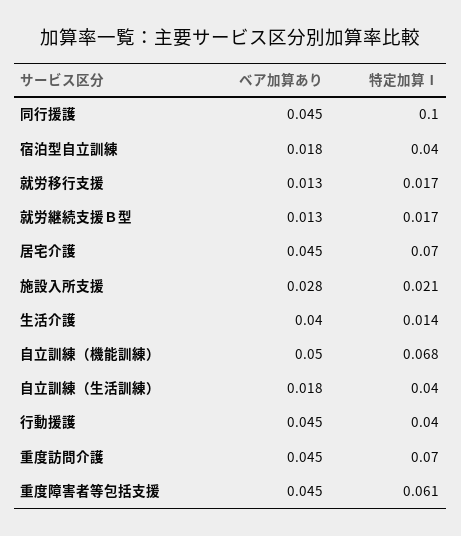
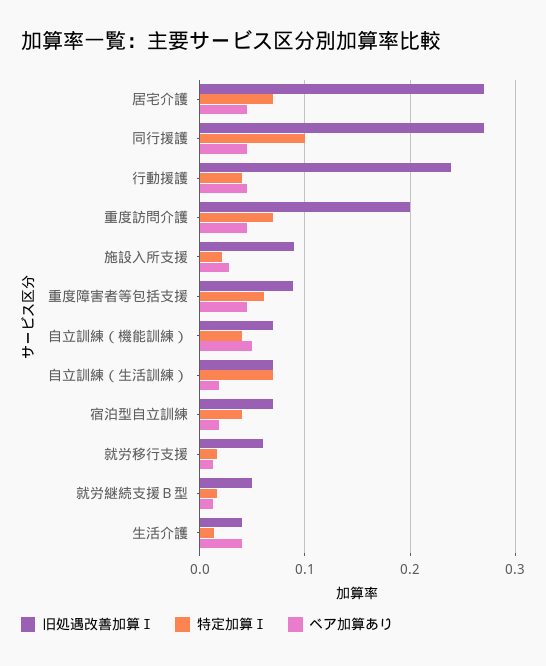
特定加算Ⅰ, 自立訓練（機能訓練）: 0.068 -> 0.04
特定加算Ⅰ, 自立訓練（生活訓練）: 0.04 -> 0.07
旧処遇改善加算Ⅰ, 居宅介護: none -> 0.27
旧処遇改善加算Ⅰ, 同行援護: none -> 0.27
旧処遇改善加算Ⅰ, 行動援護: none -> 0.24
旧処遇改善加算Ⅰ, 重度訪問介護: none -> 0.2
旧処遇改善加算Ⅰ, 施設入所支援: none -> 0.09
旧処遇改善加算Ⅰ, 重度障害者等包括支援: none -> 0.09
旧処遇改善加算Ⅰ, 自立訓練（機能訓練）: none -> 0.07
旧処遇改善加算Ⅰ, 自立訓練（生活訓練）: none -> 0.07
旧処遇改善加算Ⅰ, 宿泊型自立訓練: none -> 0.07
旧処遇改善加算Ⅰ, 就労移行支援: none -> 0.06
旧処遇改善加算Ⅰ, 就労継続支援Ｂ型: none -> 0.05
旧処遇改善加算Ⅰ, 生活介護: none -> 0.04

